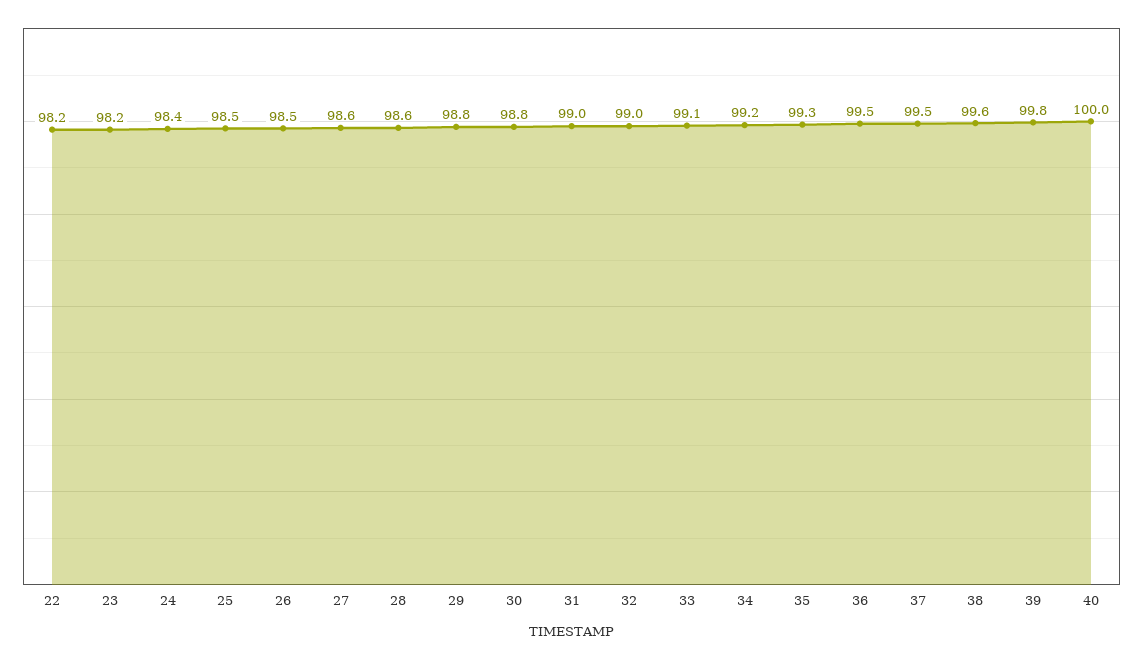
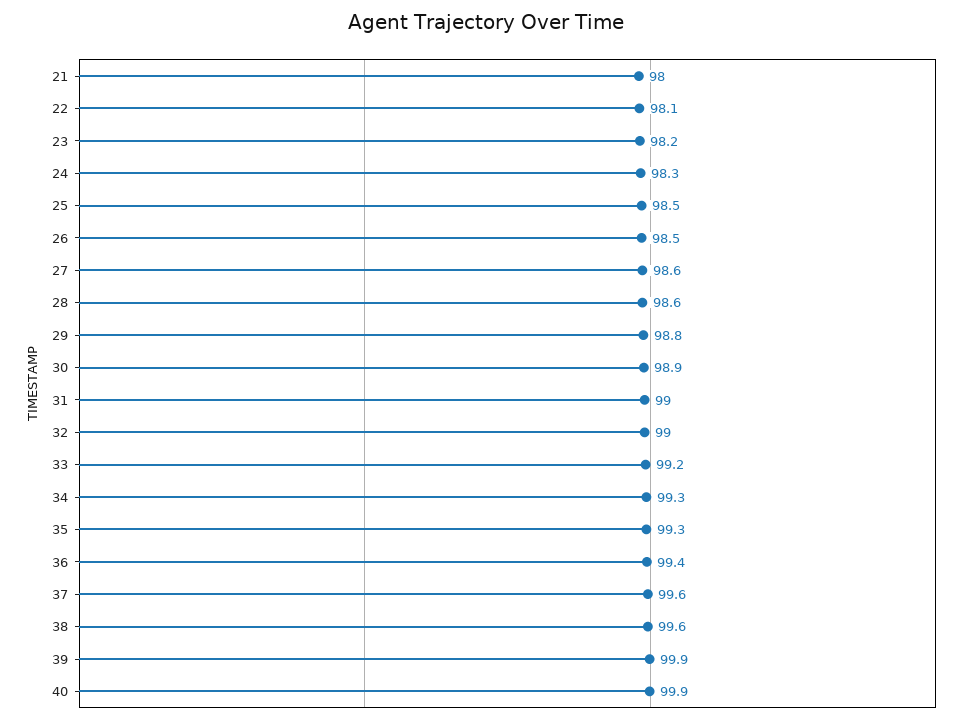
22: 98.2 -> 98.1
24: 98.4 -> 98.3
30: 98.8 -> 98.9
33: 99.1 -> 99.2
34: 99.2 -> 99.3
36: 99.5 -> 99.4
37: 99.5 -> 99.6
39: 99.8 -> 99.9
40: 100 -> 99.9
21: none -> 98

